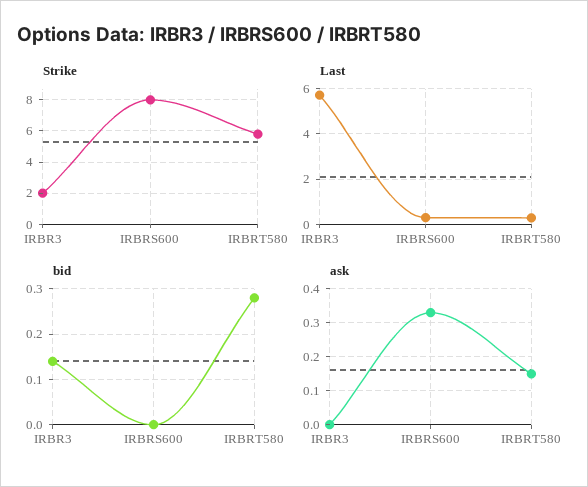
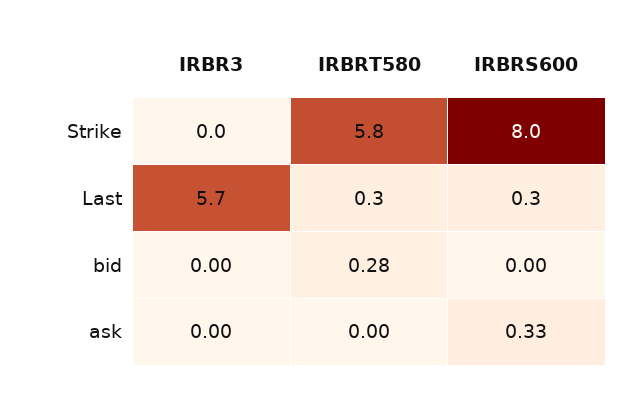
Strike, IRBR3: 2 -> 0
bid, IRBR3: 0.15 -> 0
ask, IRBRT580: 0.15 -> 0

